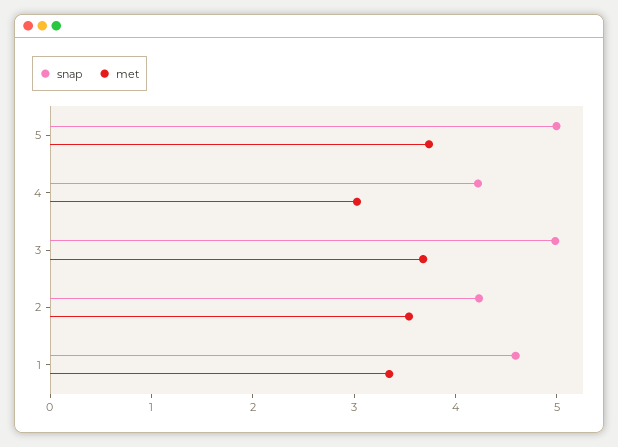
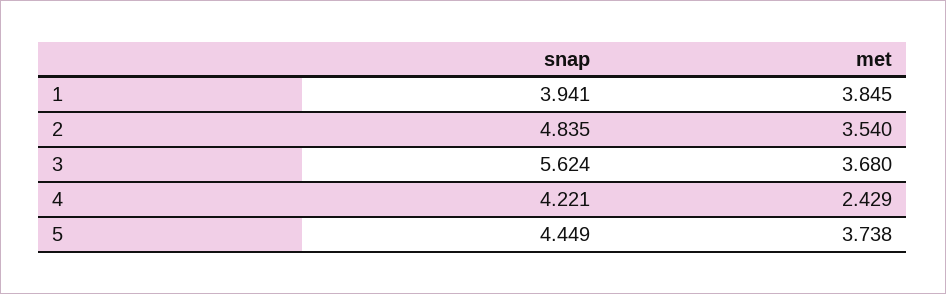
snap, 5: 5 -> 4.449
met, 4: 3 -> 2.429
snap, 3: 5 -> 5.624
snap, 2: 4.2 -> 4.835
snap, 1: 4.6 -> 3.941
met, 1: 3.4 -> 3.845

